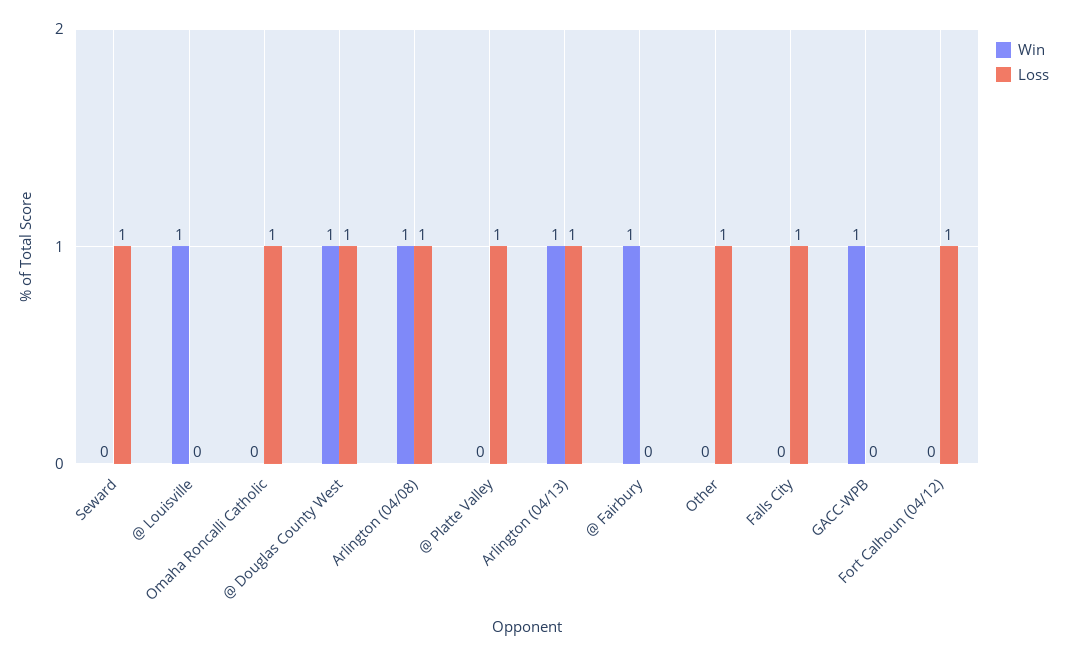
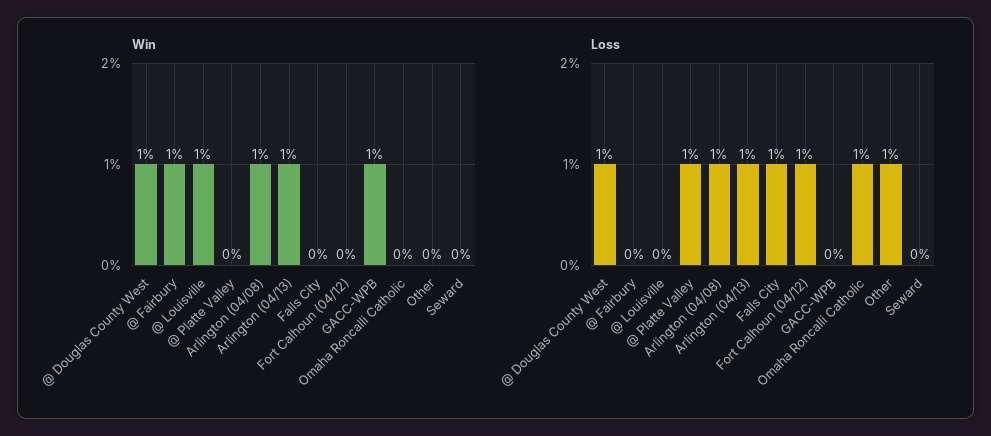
Loss, Seward: 1 -> 0

